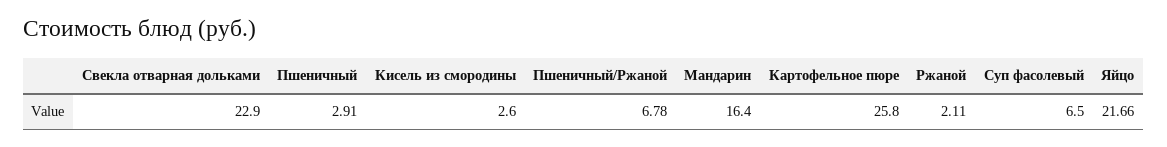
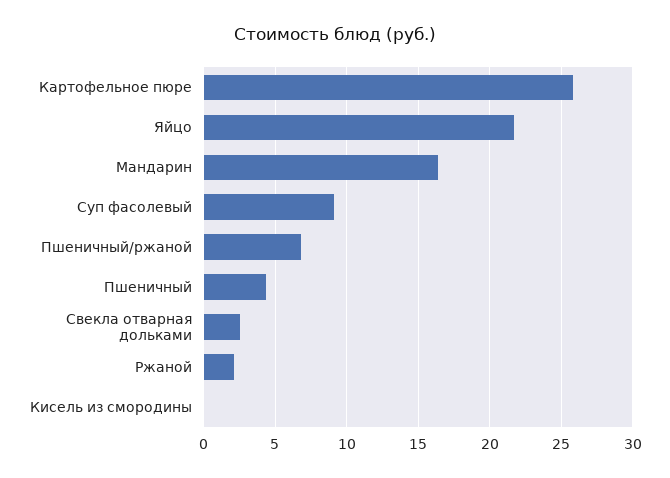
Свекла отварная дольками: 22.9 -> 2.5
Пшеничный: 2.91 -> 4.5
Кисель из смородины: 2.6 -> 0
Суп фасолевый: 6.5 -> 9

